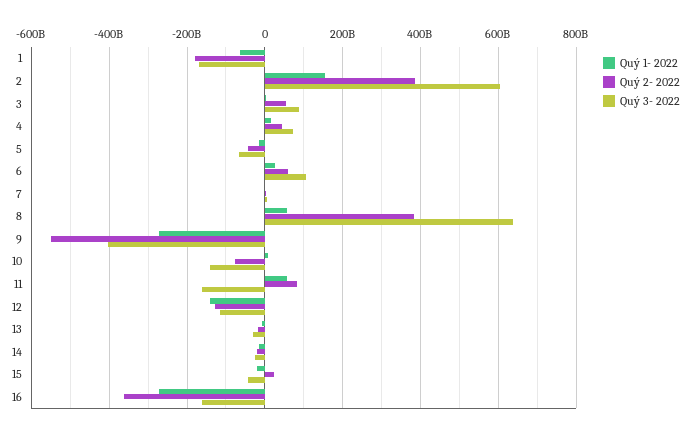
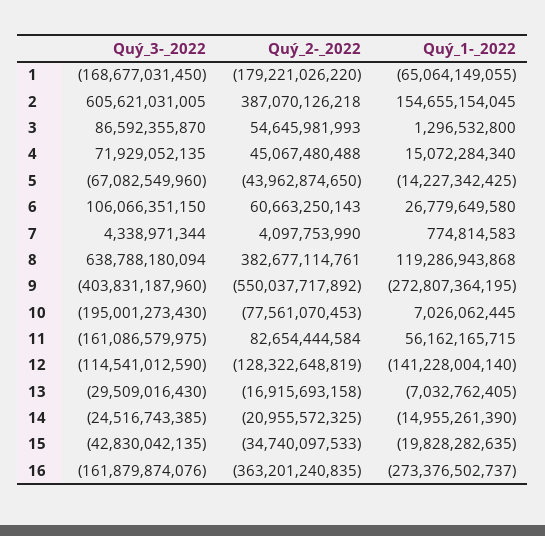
Quý 1- 2022, 8: 60000000000 -> 119286943868
Quý 3- 2022, 10: -140000000000 -> -195001273430
Quý 2- 2022, 15: 20000000000 -> -34740097533

